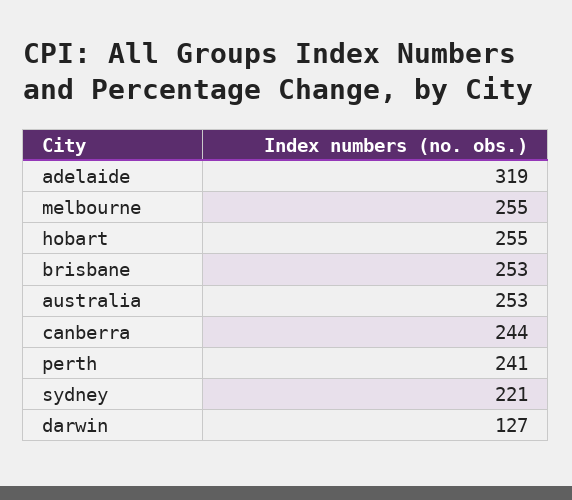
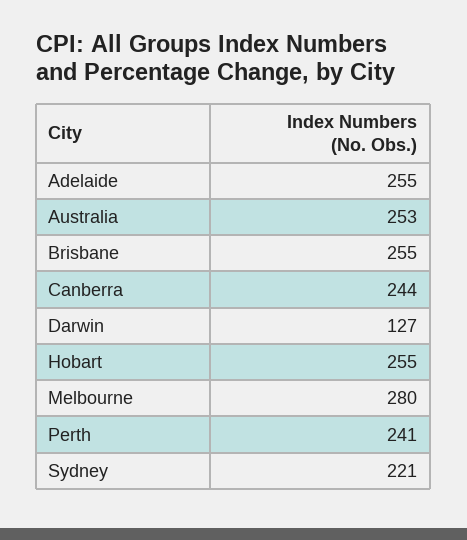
adelaide: 319 -> 255
melbourne: 255 -> 280
brisbane: 253 -> 255

